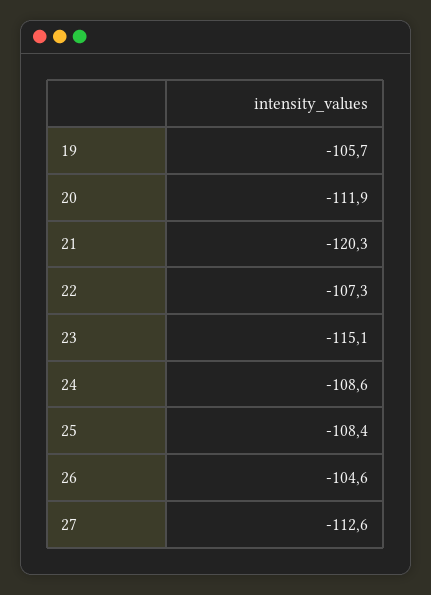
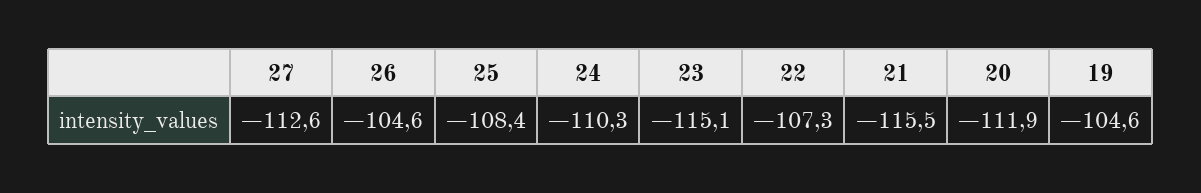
19: -105.7 -> -104.6
21: -120.3 -> -115.5
24: -108.6 -> -110.3

